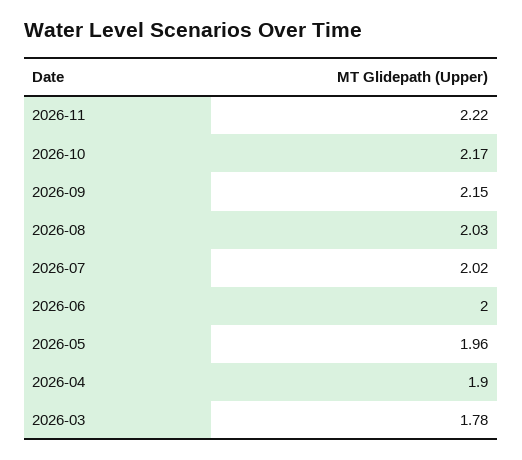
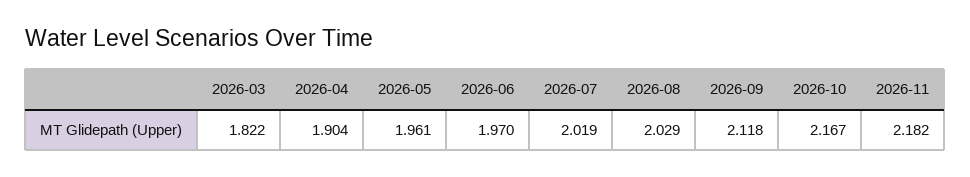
2026-11: 2.22 -> 2.182
2026-09: 2.15 -> 2.118
2026-06: 2 -> 1.97
2026-03: 1.78 -> 1.822

